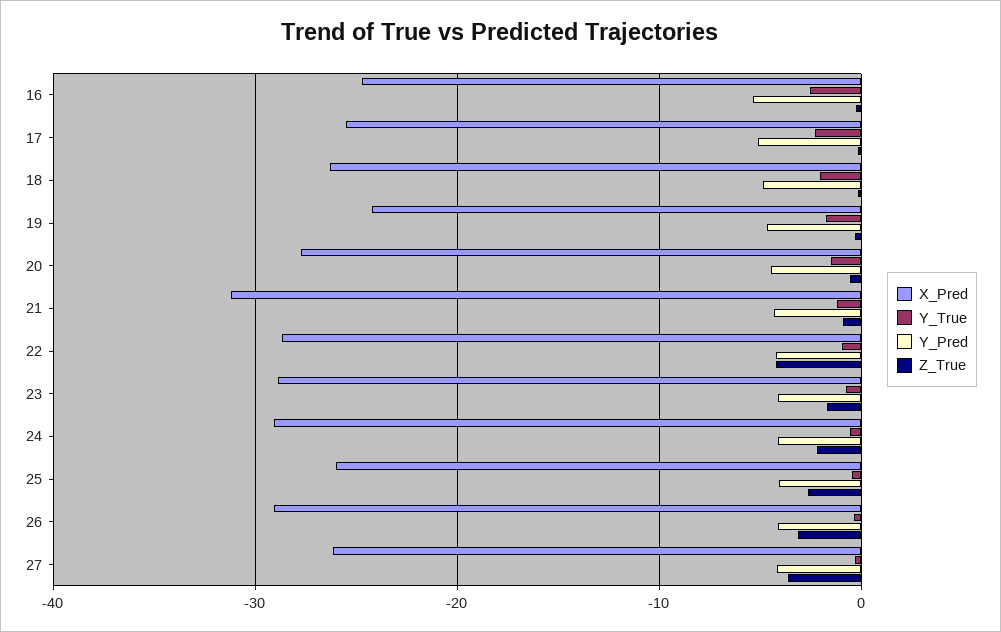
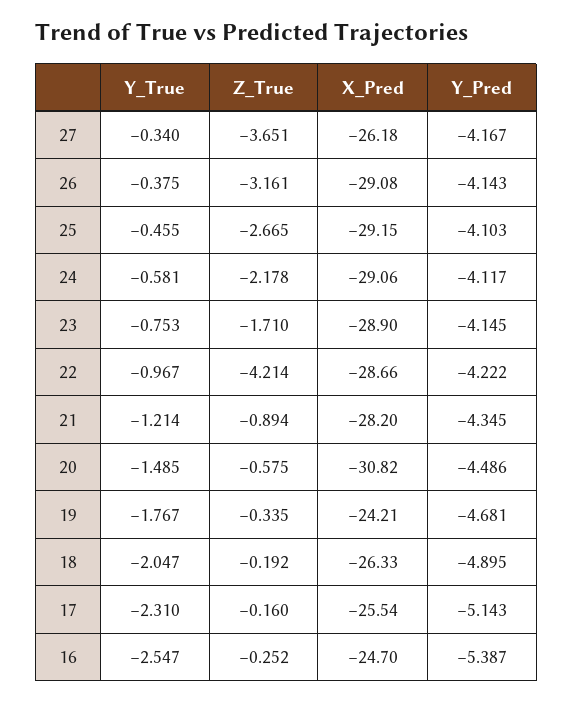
X_Pred, 20: -28 -> -30.82
X_Pred, 21: -31 -> -28.2
X_Pred, 25: -26 -> -29.15

